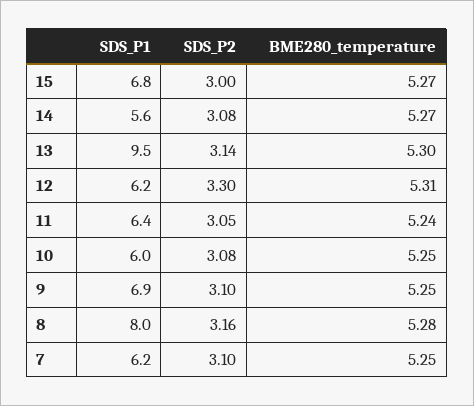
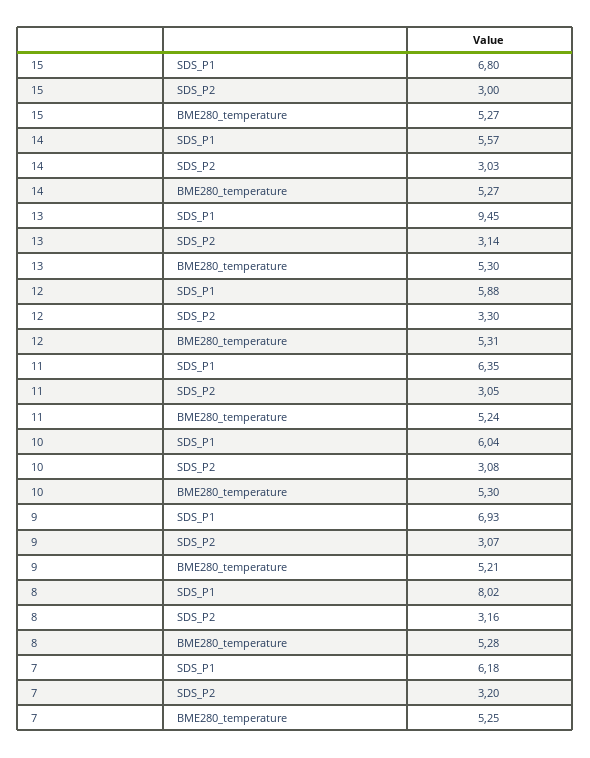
SDS_P2, 14: 3.08 -> 3.03
SDS_P1, 12: 6.2 -> 5.88
BME280_temperature, 10: 5.25 -> 5.3
SDS_P2, 9: 3.1 -> 3.07
BME280_temperature, 9: 5.25 -> 5.21
SDS_P2, 7: 3.1 -> 3.2

